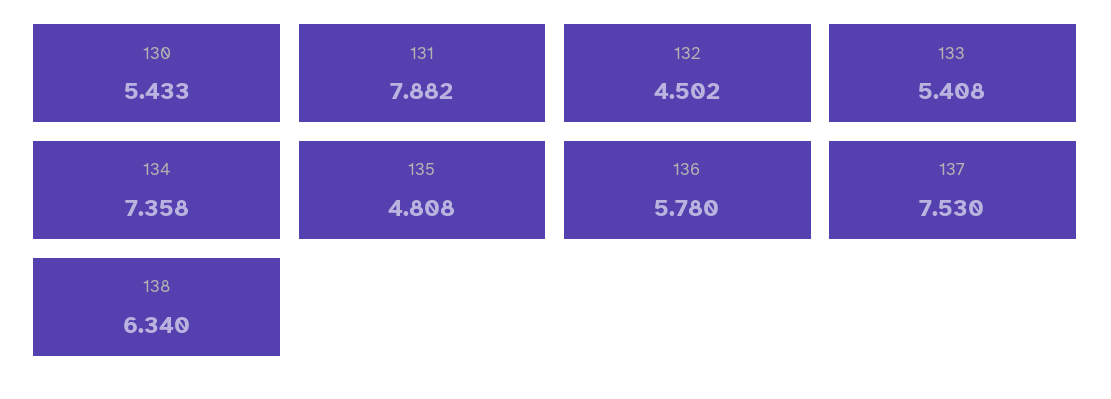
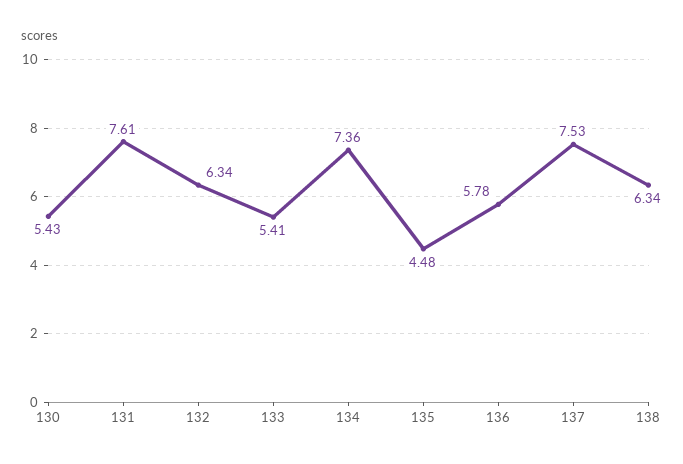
131: 7.882 -> 7.61
132: 4.502 -> 6.34
135: 4.808 -> 4.48

